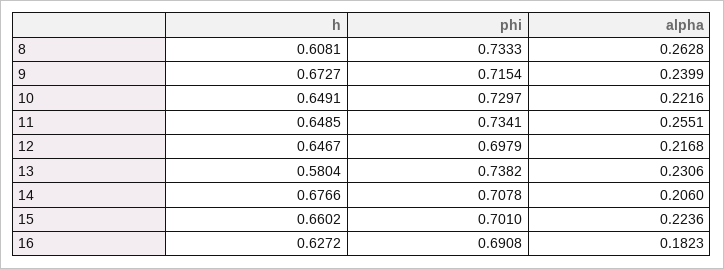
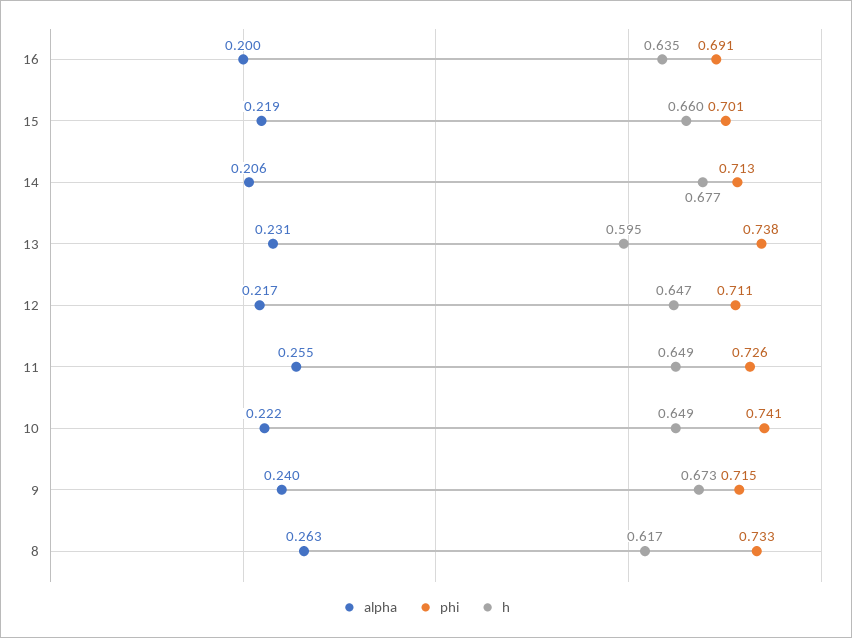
h, 8: 0.6081 -> 0.617
phi, 10: 0.7297 -> 0.741
phi, 11: 0.7341 -> 0.726
phi, 12: 0.6979 -> 0.711
h, 13: 0.5804 -> 0.595
phi, 14: 0.7078 -> 0.713
alpha, 15: 0.2236 -> 0.219
h, 16: 0.6272 -> 0.635
alpha, 16: 0.1823 -> 0.2

